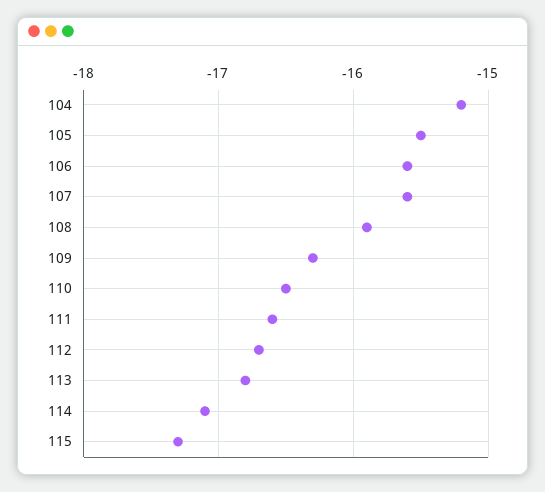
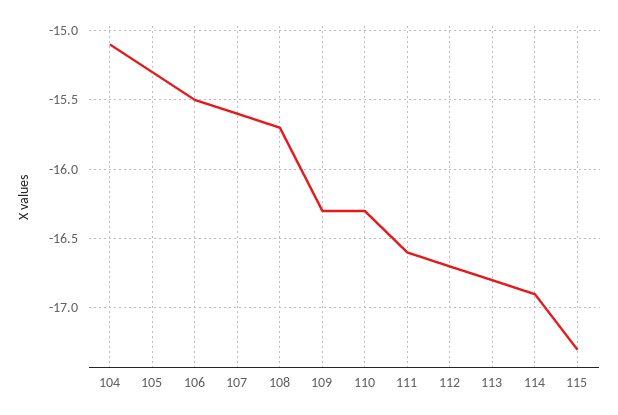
104: -15.2 -> -15.1
105: -15.5 -> -15.3
106: -15.6 -> -15.5
108: -15.9 -> -15.7
110: -16.5 -> -16.3
114: -17.1 -> -16.9

